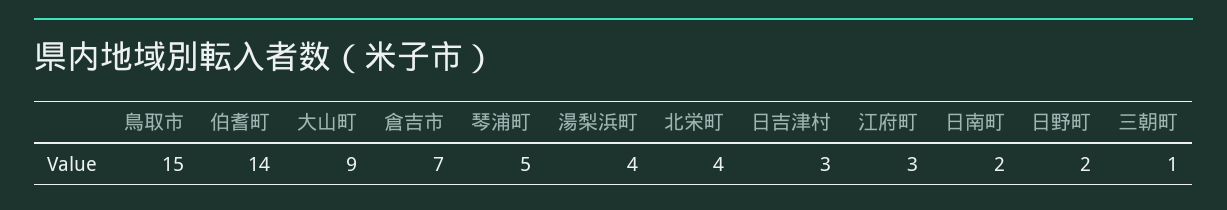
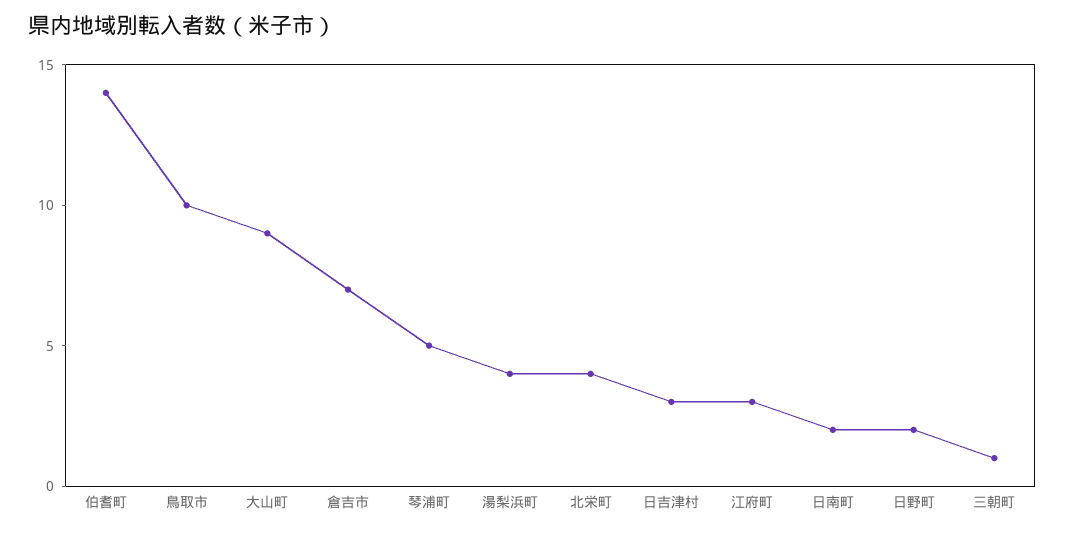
鳥取市: 15 -> 10

